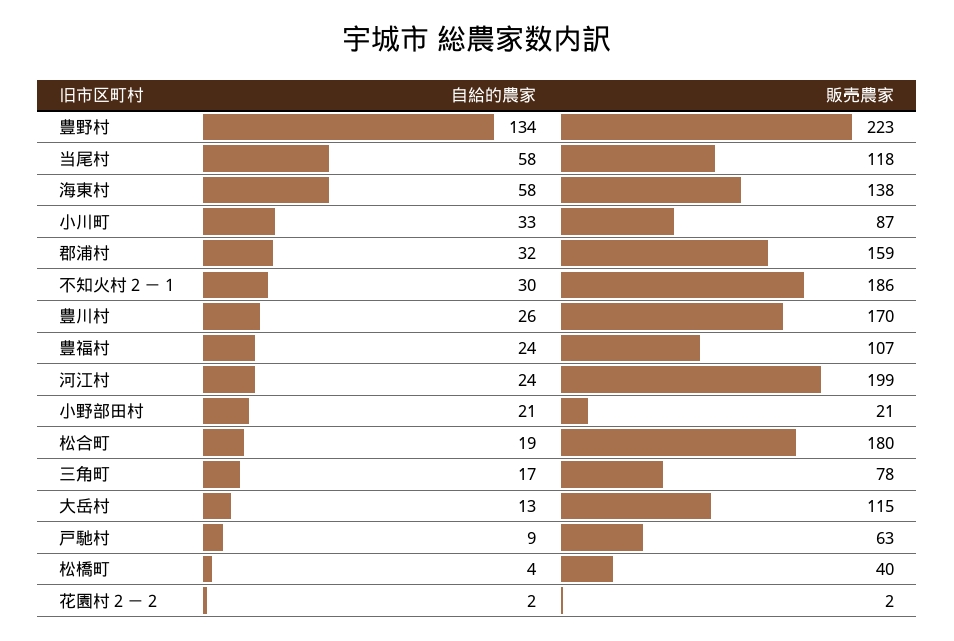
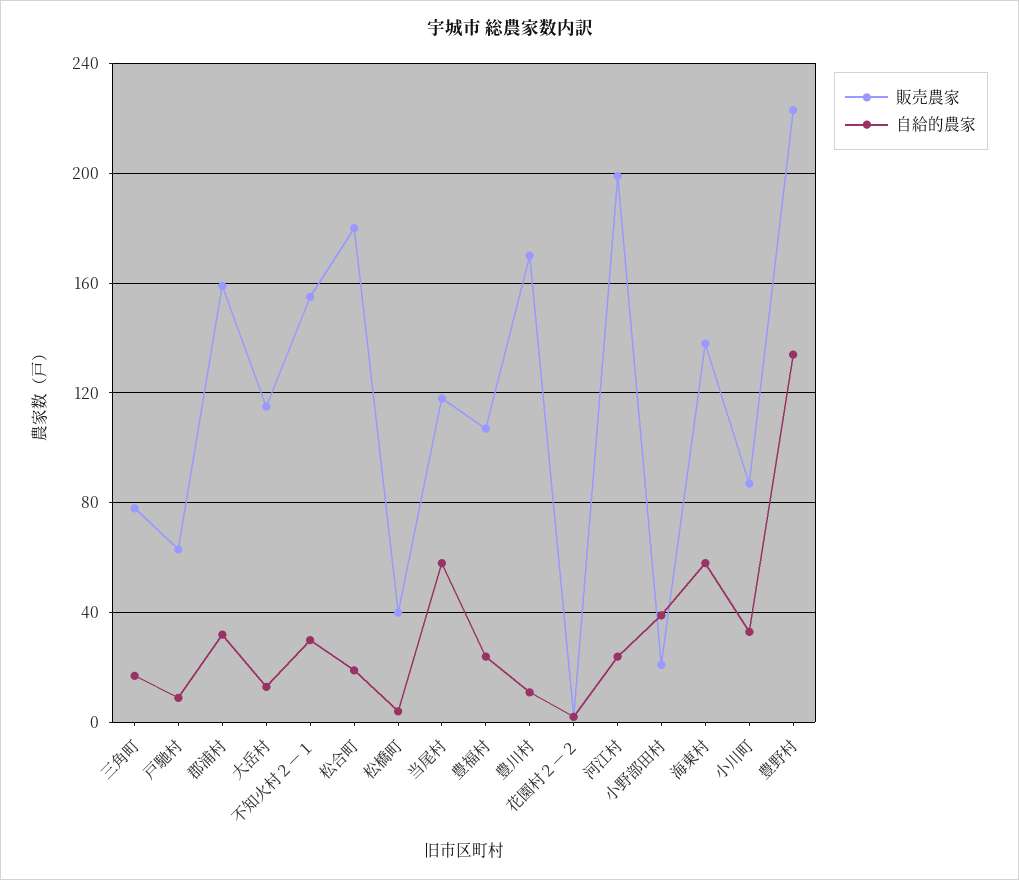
販売農家, 不知火村２－１: 186 -> 155
自給的農家, 豊川村: 26 -> 10
自給的農家, 小野部田村: 21 -> 40

